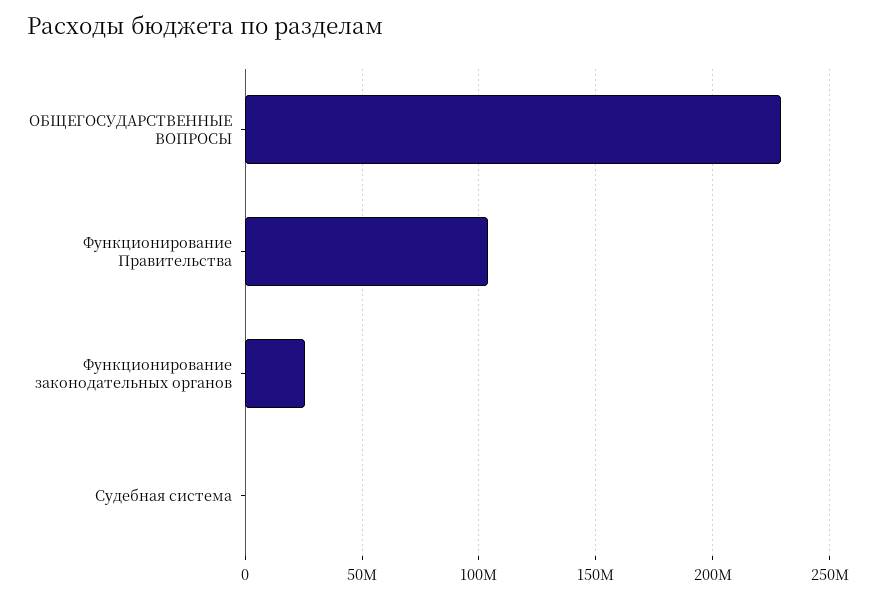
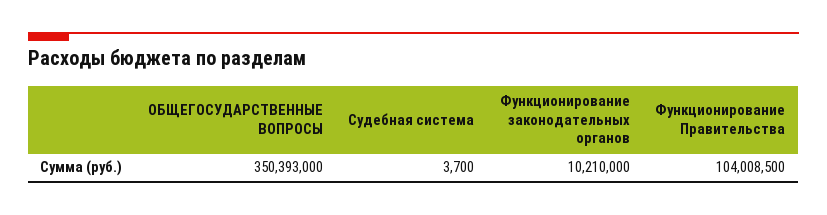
ОБЩЕГОСУДАРСТВЕННЫЕ ВОПРОСЫ: 230000000 -> 350393000
Функционирование законодательных органов: 25000000 -> 10210000

